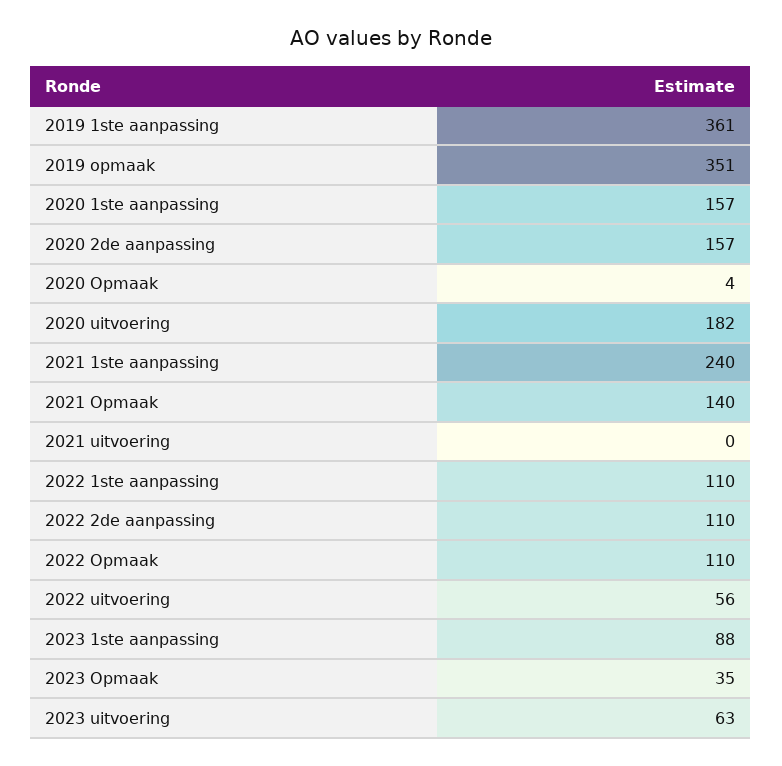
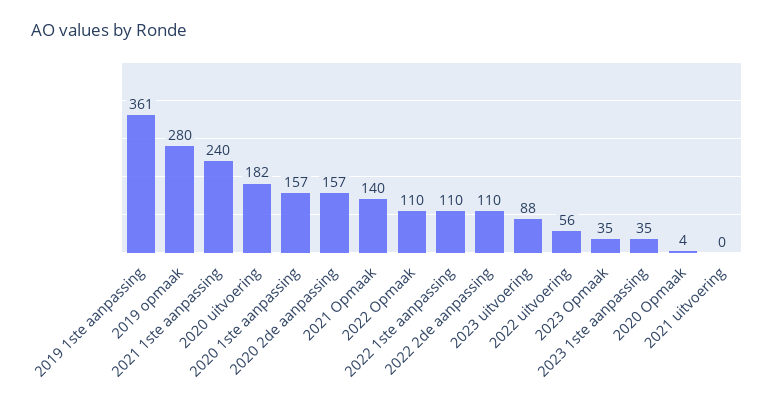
2019 opmaak: 351 -> 280
2023 1ste aanpassing: 88 -> 35
2023 uitvoering: 63 -> 88

